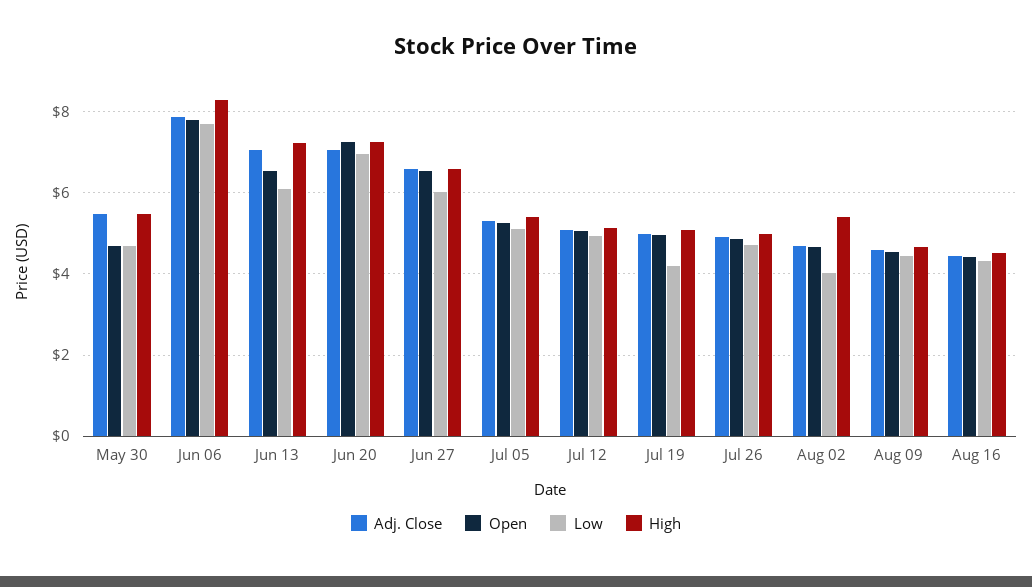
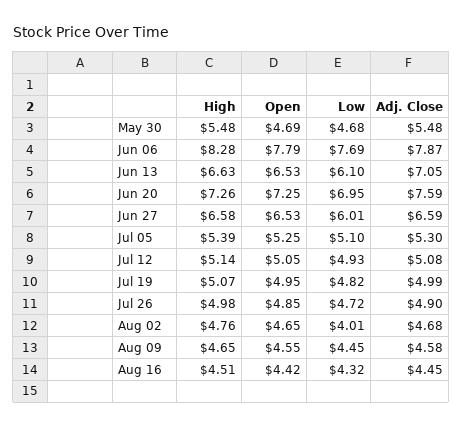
High, Jun 13: 7.2 -> 6.63
Adj. Close, Jun 20: 7 -> 7.59
Low, Jul 19: 4.2 -> 4.82
High, Aug 02: 5.4 -> 4.76

